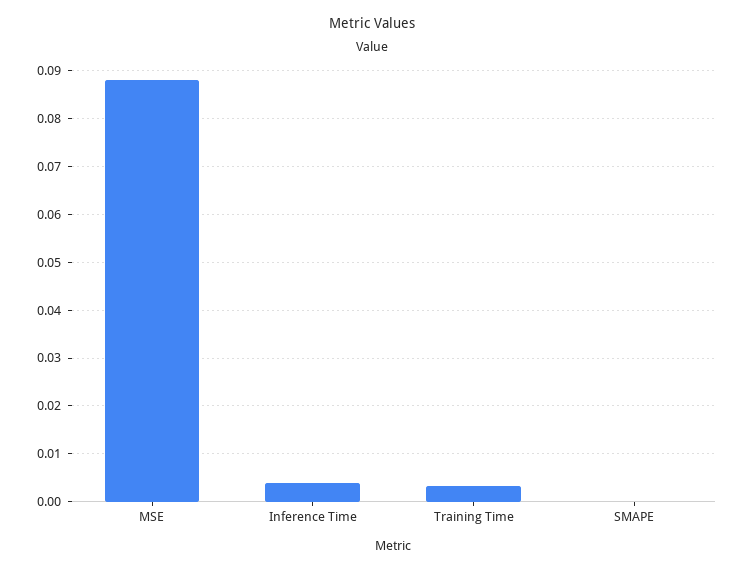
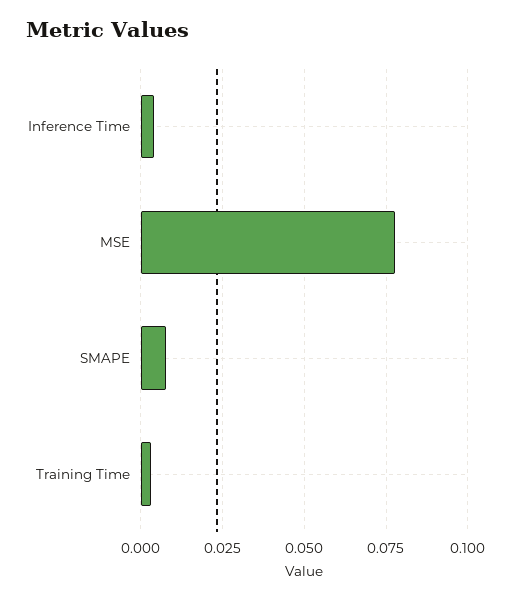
MSE: 0.088 -> 0.0775
SMAPE: 0 -> 0.0075

